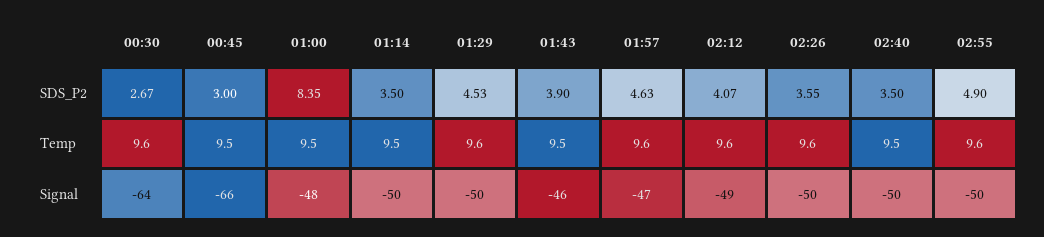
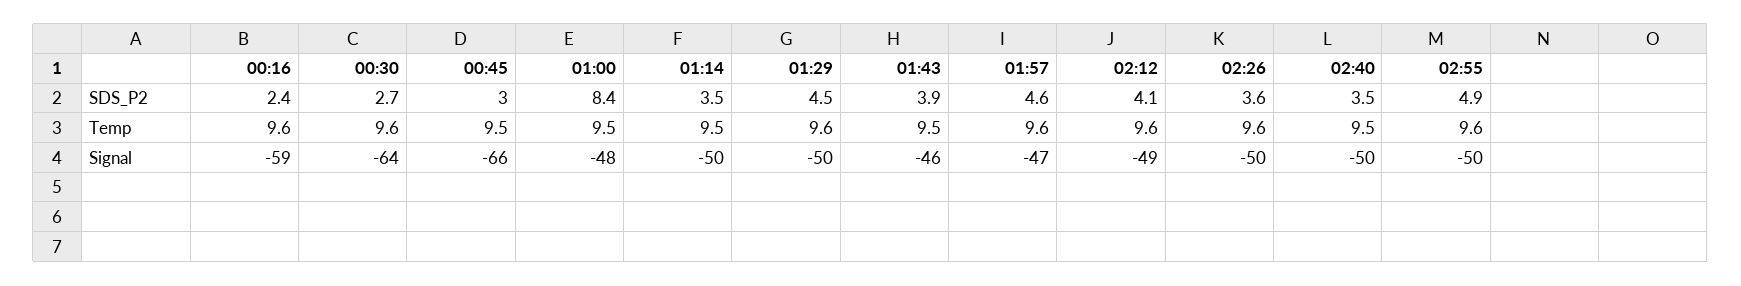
00:16, SDS_P2: none -> 2.4
00:16, Temp: none -> 9.6
00:16, Signal: none -> -59

